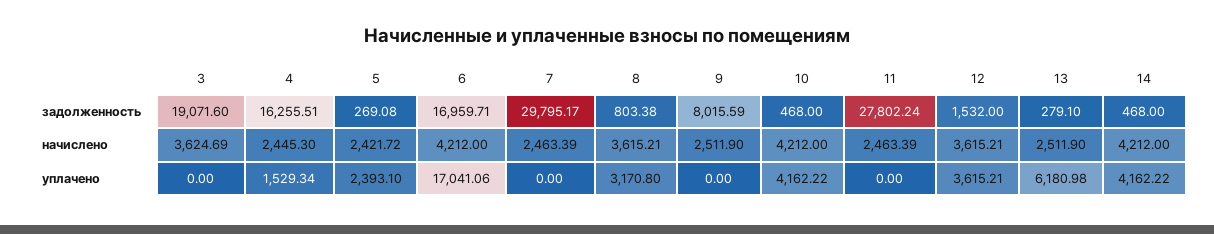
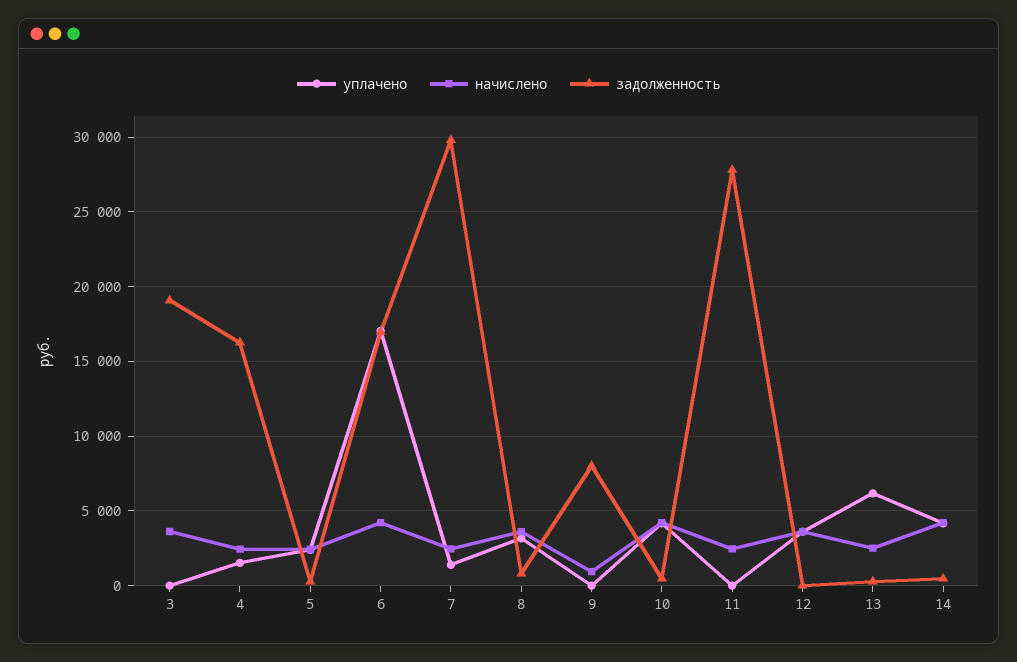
задолженность, 12: 1532 -> 0
начислено, 9: 2511.9 -> 1000
уплачено, 7: 0 -> 1500

